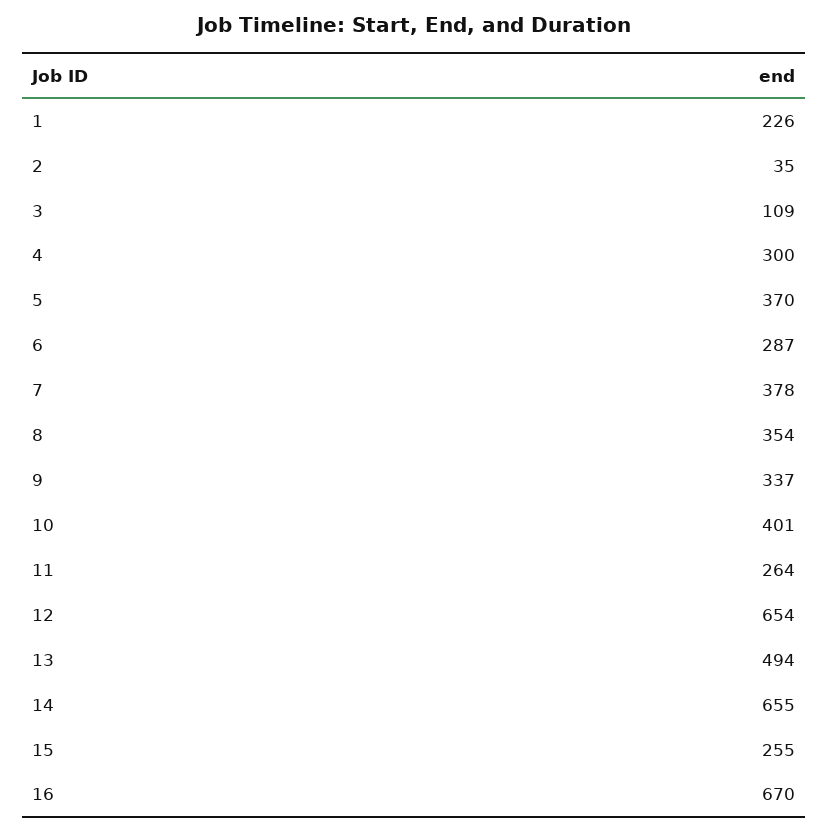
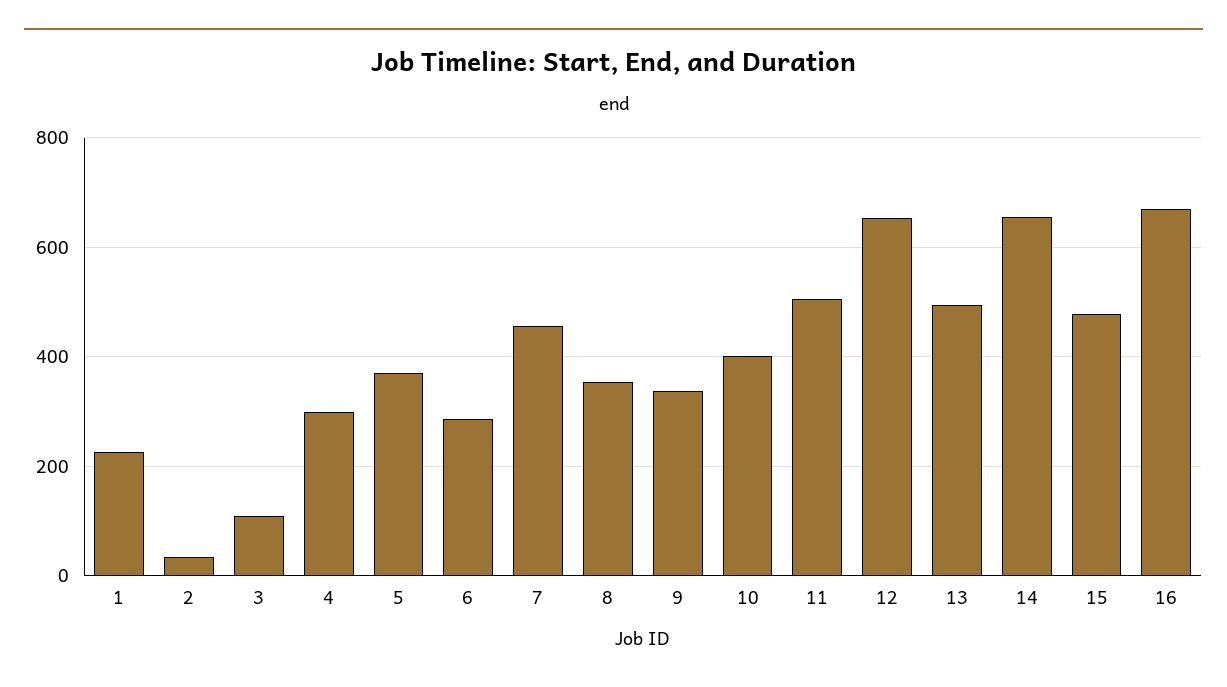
7: 378 -> 460
11: 264 -> 500
15: 255 -> 480

